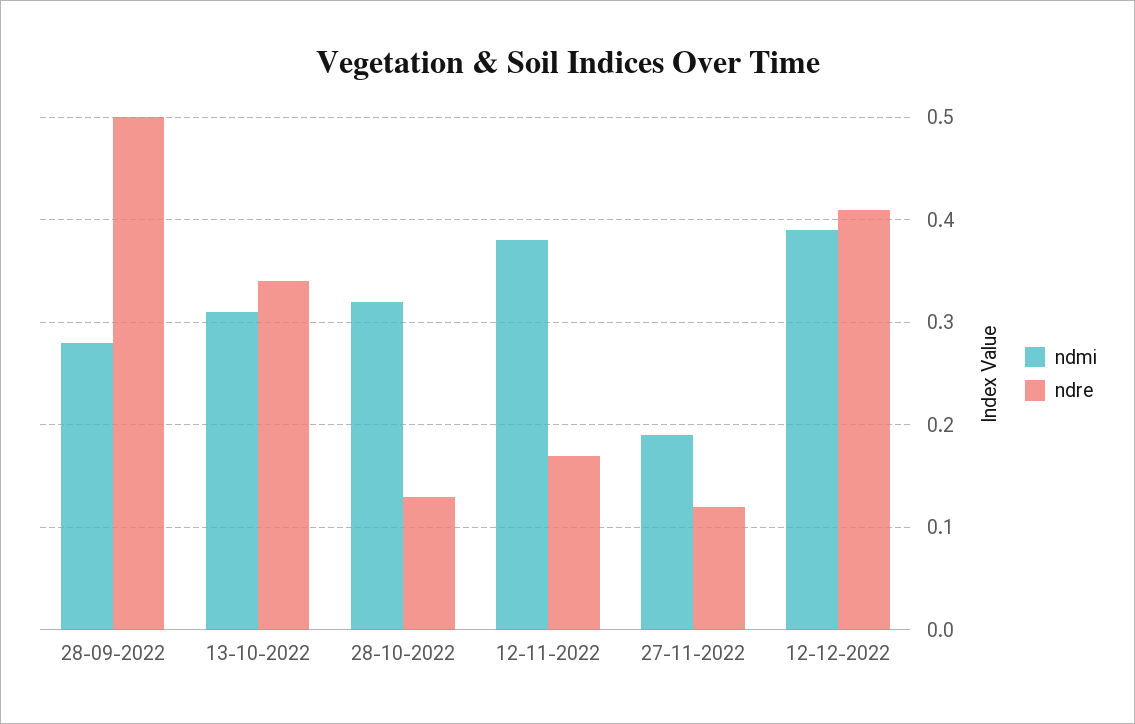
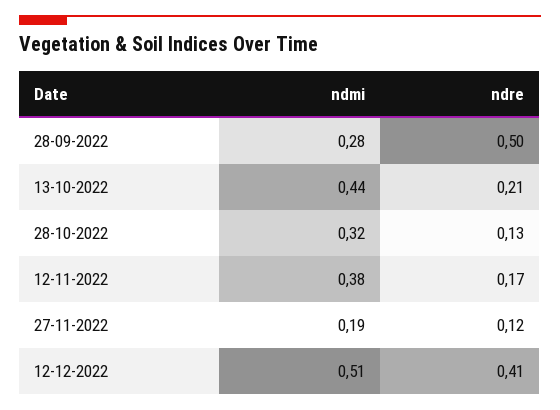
ndmi, 13-10-2022: 0.31 -> 0.44
ndre, 13-10-2022: 0.34 -> 0.21
ndmi, 12-12-2022: 0.39 -> 0.51

